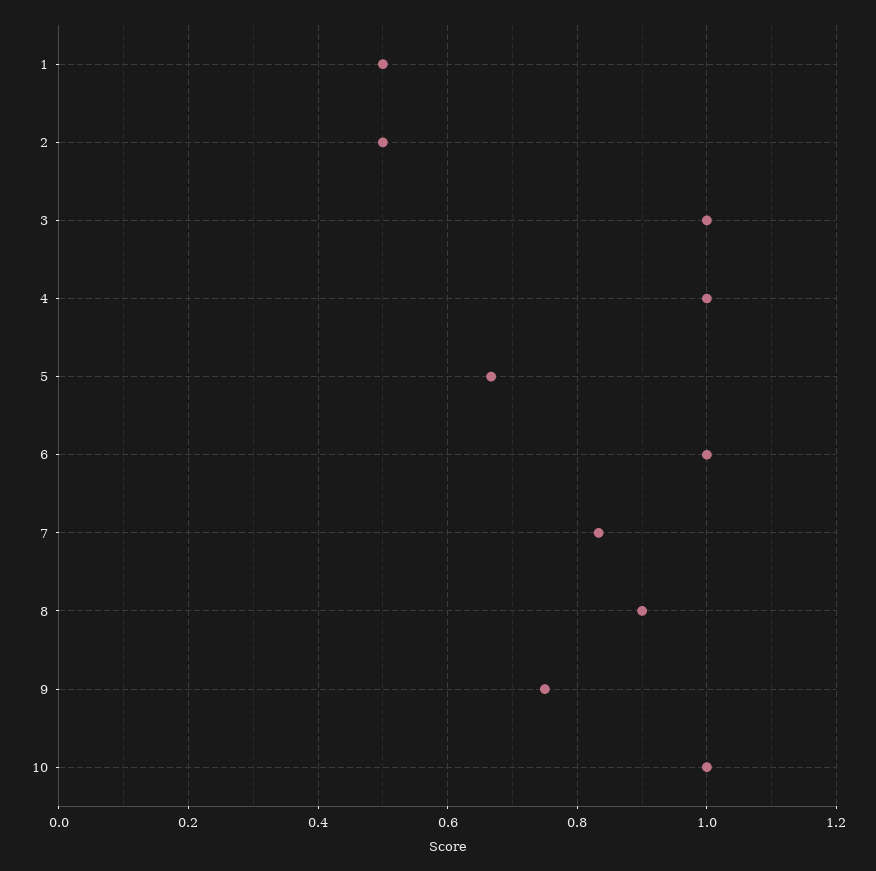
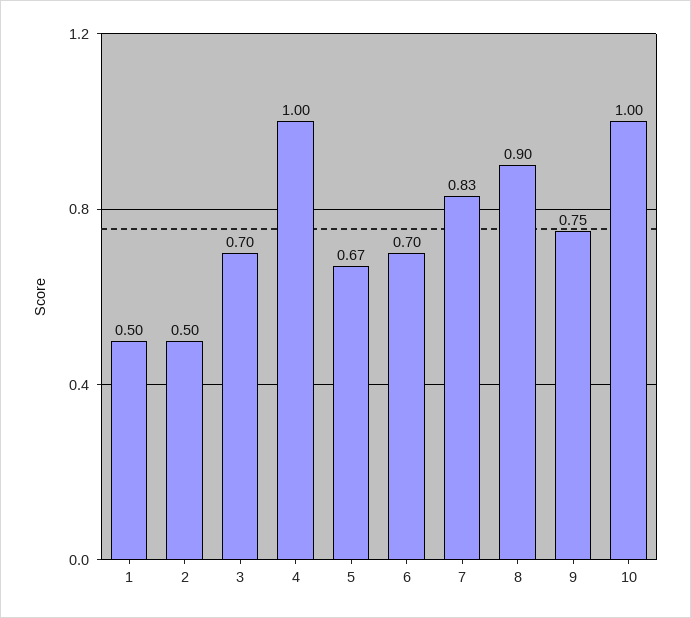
3: 1 -> 0.7
6: 1 -> 0.7

